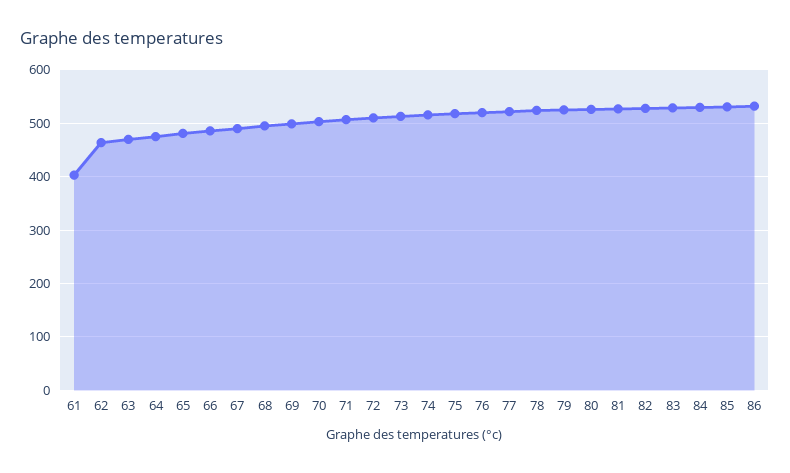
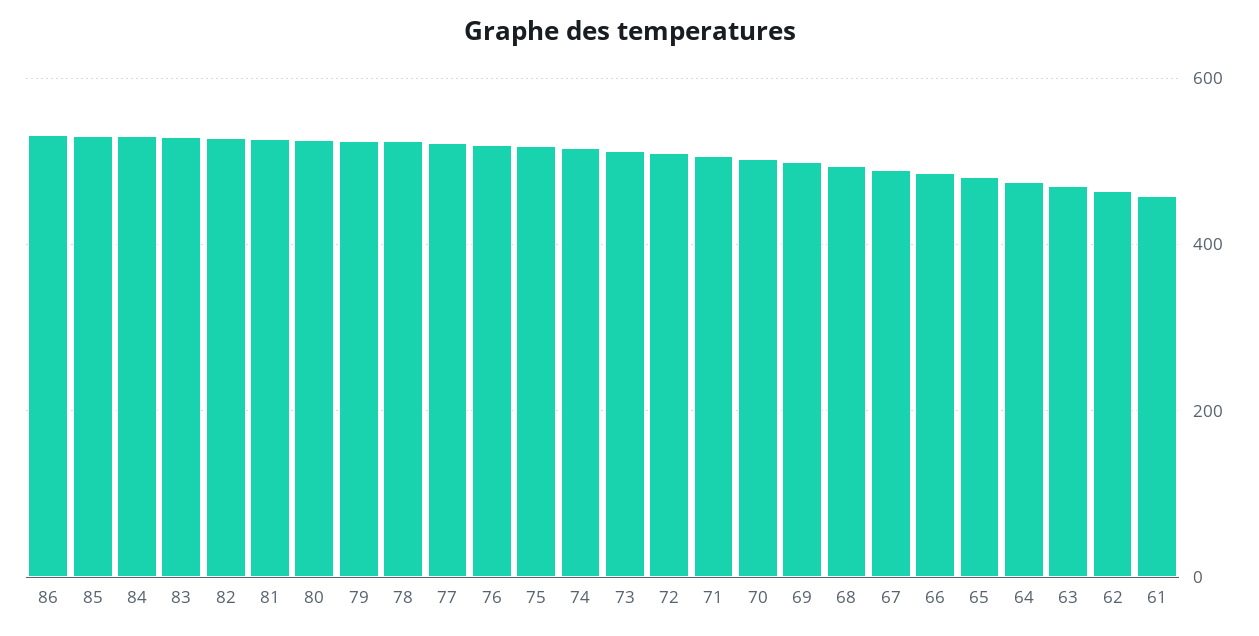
61: 400 -> 460

